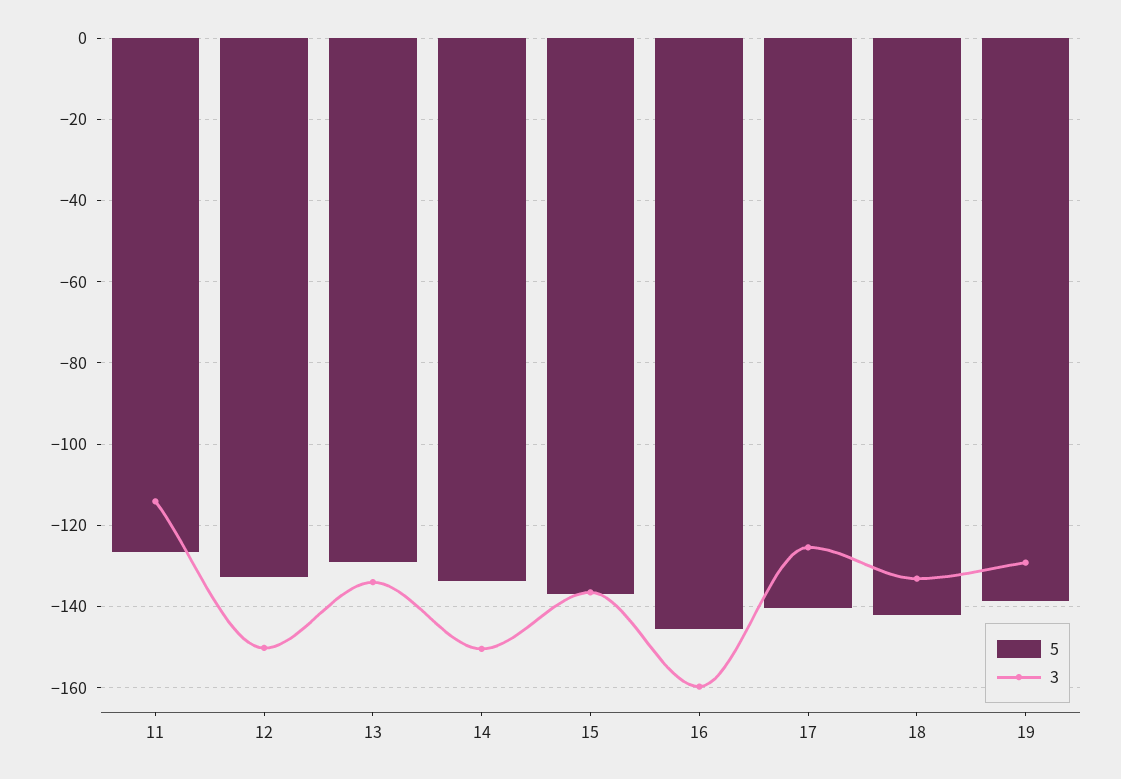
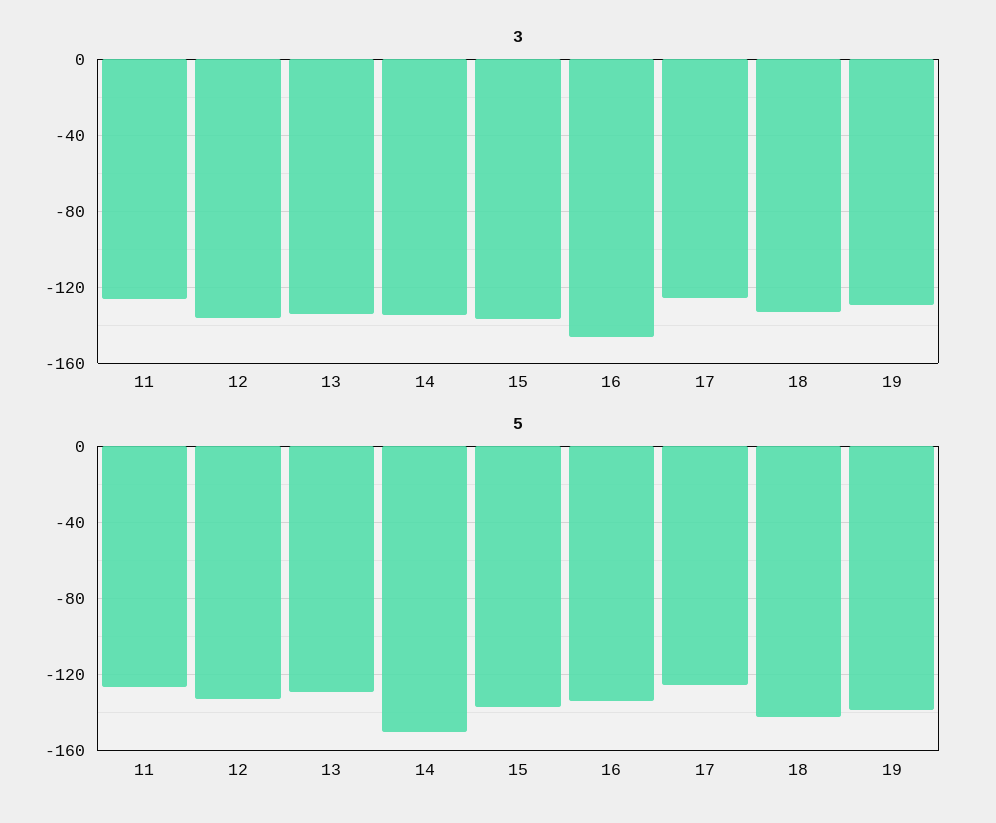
3, 11: -114 -> -125
3, 12: -150 -> -135
5, 14: -134 -> -150
3, 14: -150 -> -135
5, 16: -146 -> -135
3, 16: -160 -> -145
5, 17: -140 -> -125

